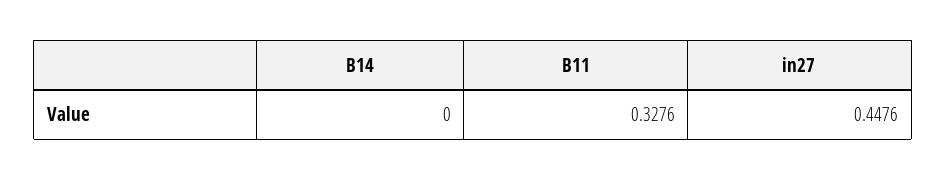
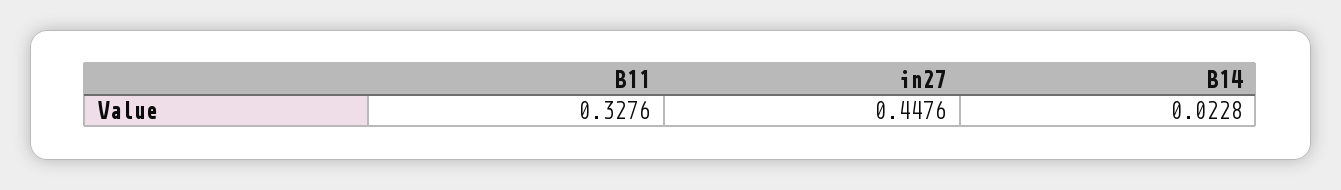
B14: 0 -> 0.0228

